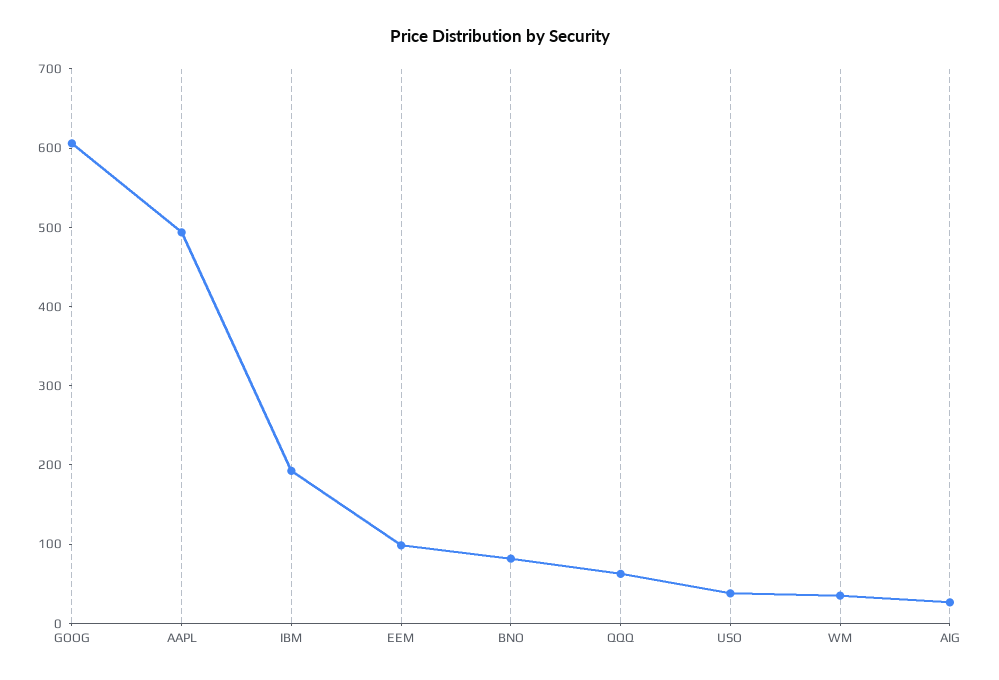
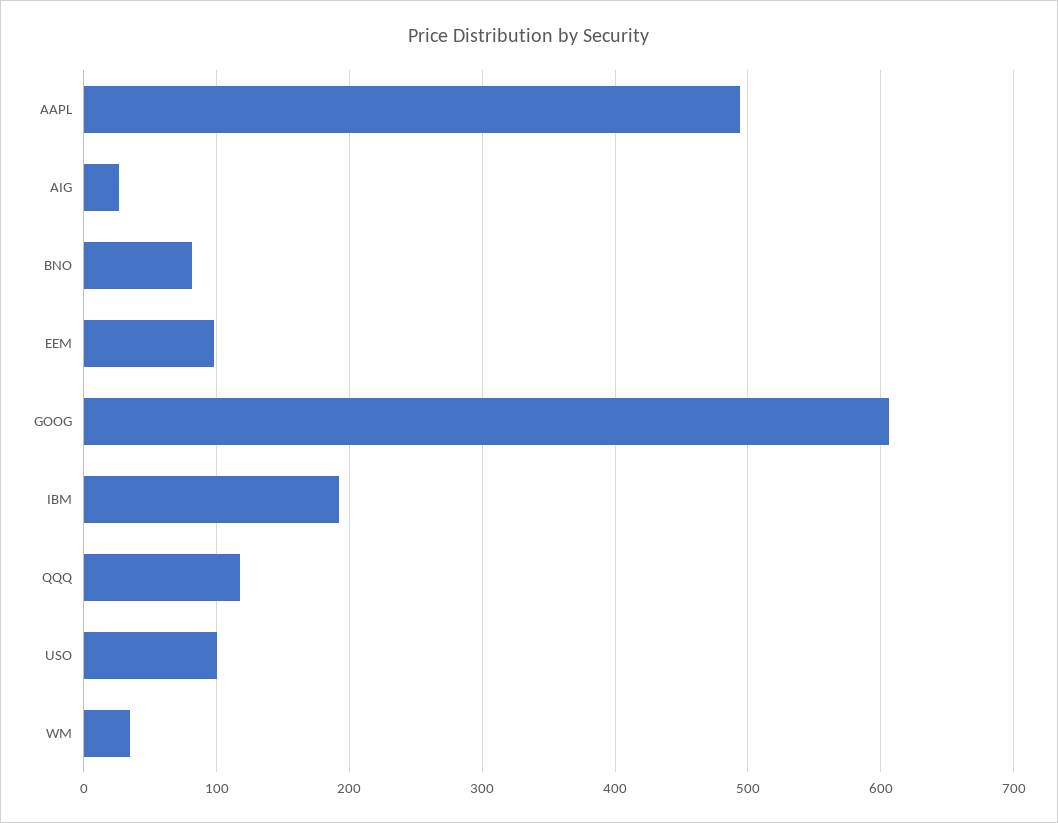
QQQ: 60 -> 120
USO: 40 -> 100

